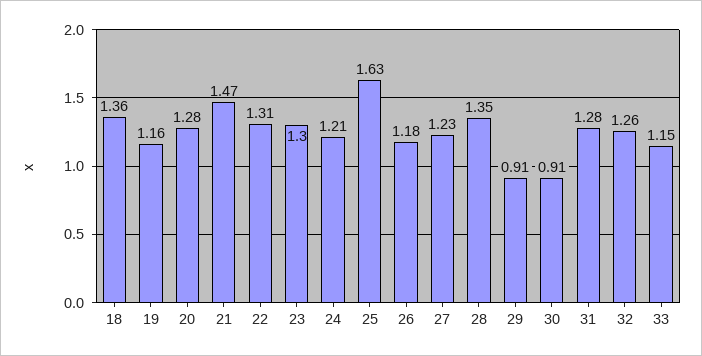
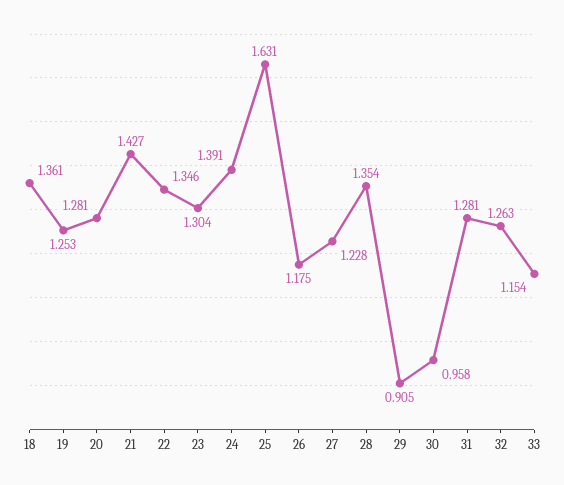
19: 1.16 -> 1.253
21: 1.47 -> 1.427
22: 1.31 -> 1.346
24: 1.21 -> 1.391
30: 0.91 -> 0.958

